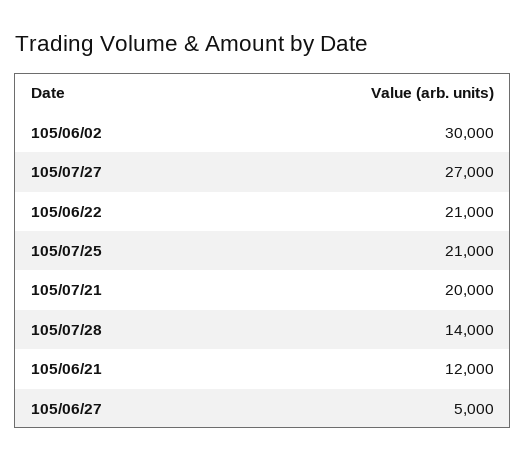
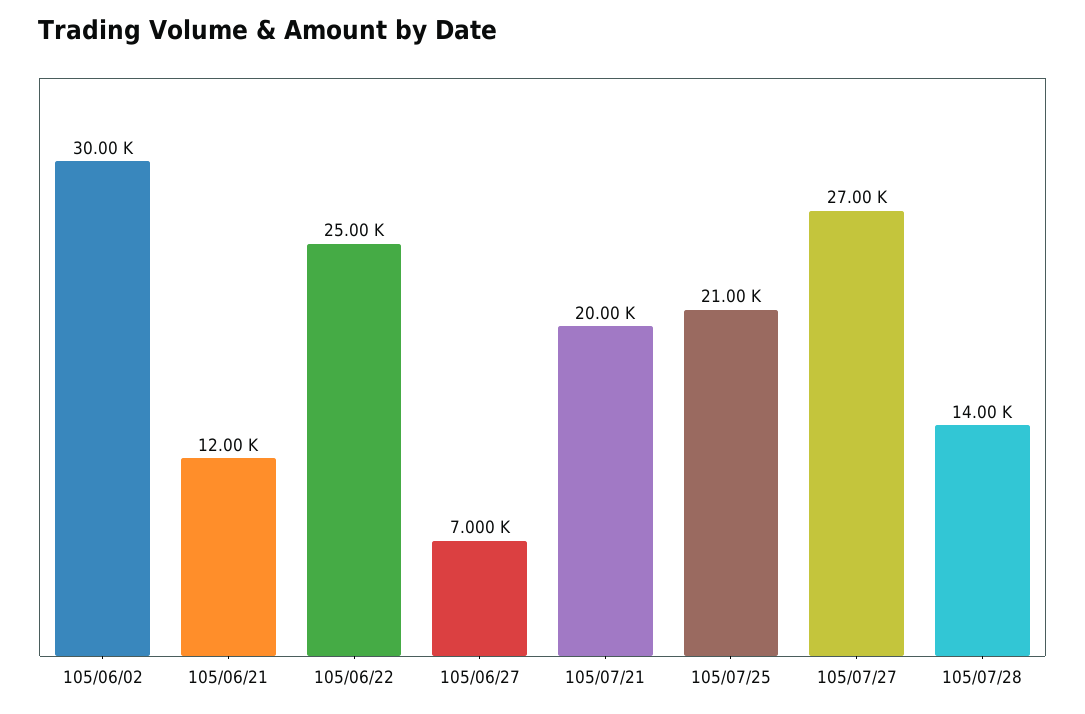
105/06/22: 21000 -> 25000
105/06/27: 5000 -> 7000

